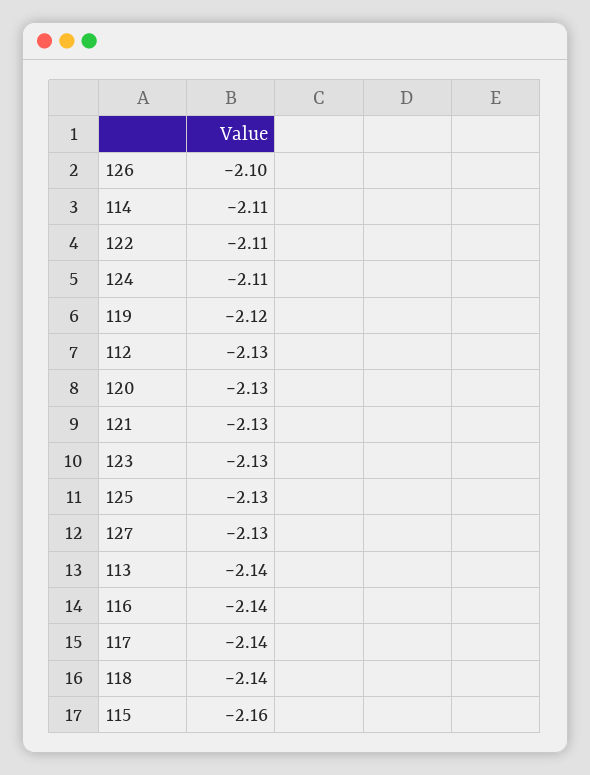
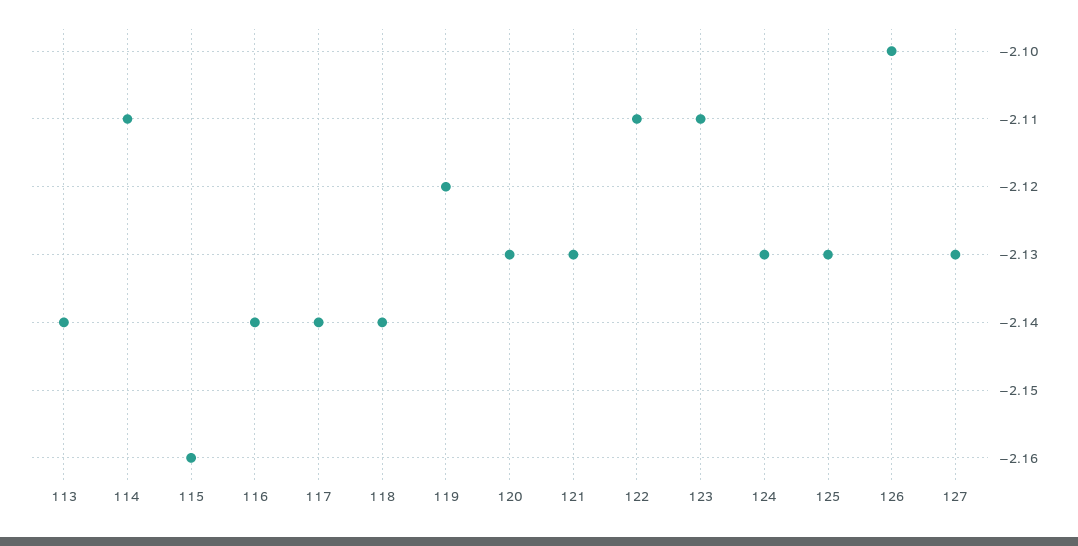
124: -2.11 -> -2.13
112: -2.13 -> none
123: -2.13 -> -2.11

